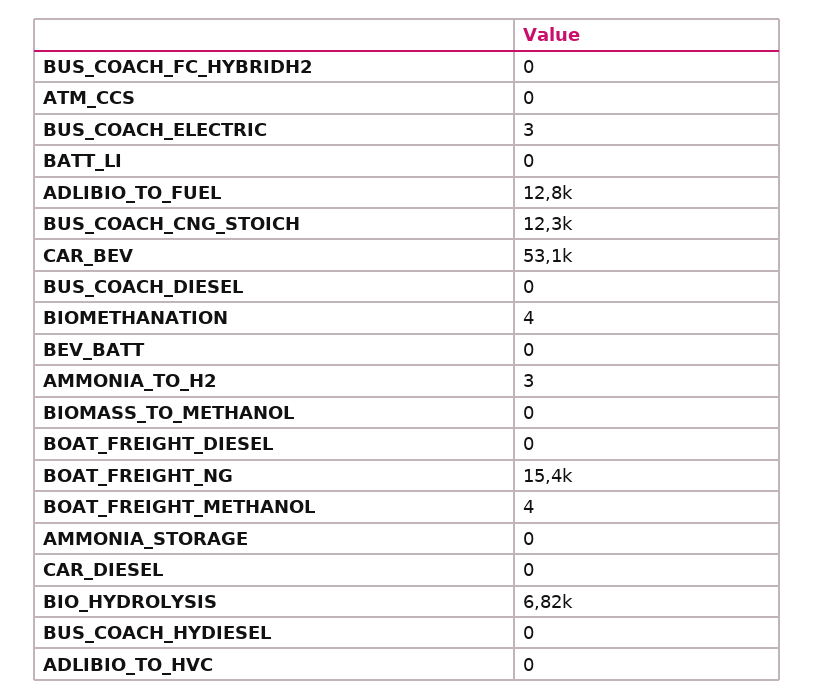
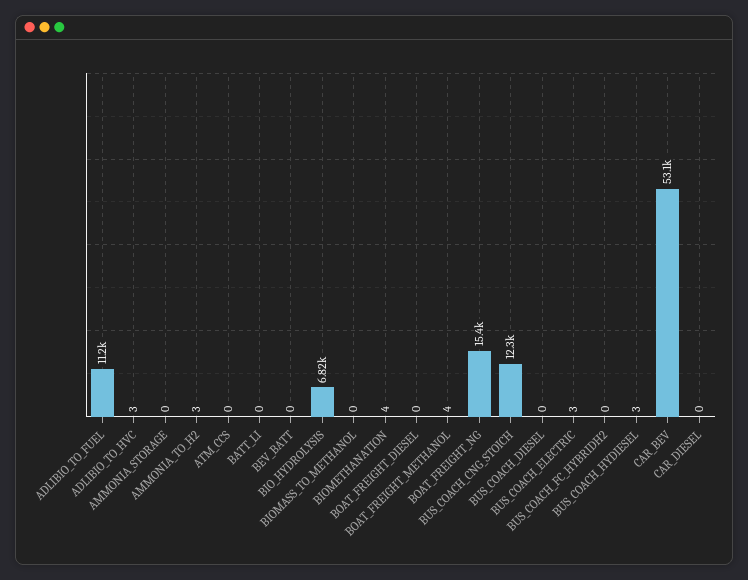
ADLIBIO_TO_FUEL: 12800 -> 11200
BUS_COACH_HYDIESEL: 0 -> 3
ADLIBIO_TO_HVC: 0 -> 3

